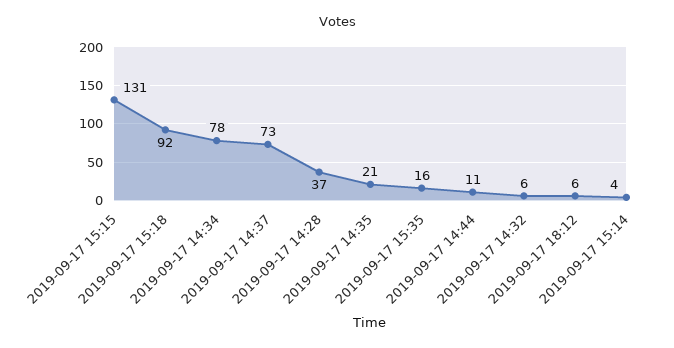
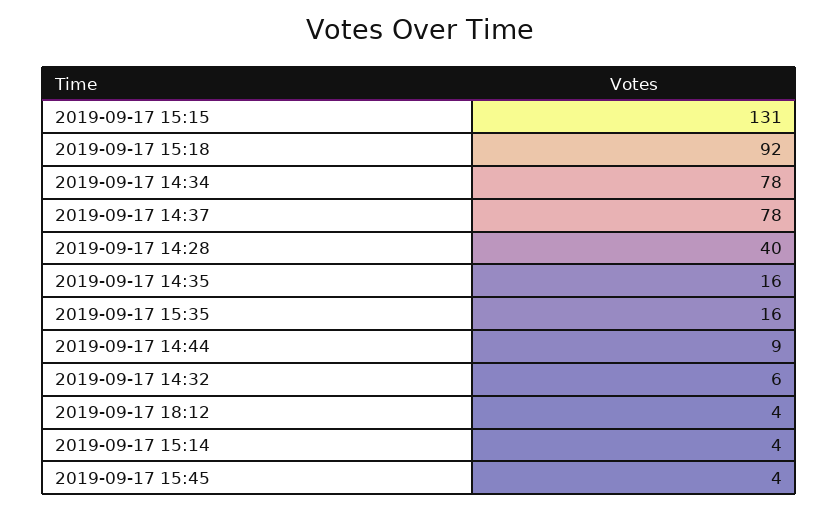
2019-09-17 14:37: 73 -> 78
2019-09-17 14:28: 37 -> 40
2019-09-17 14:35: 21 -> 16
2019-09-17 14:44: 11 -> 9
2019-09-17 18:12: 6 -> 4
2019-09-17 15:45: none -> 4

